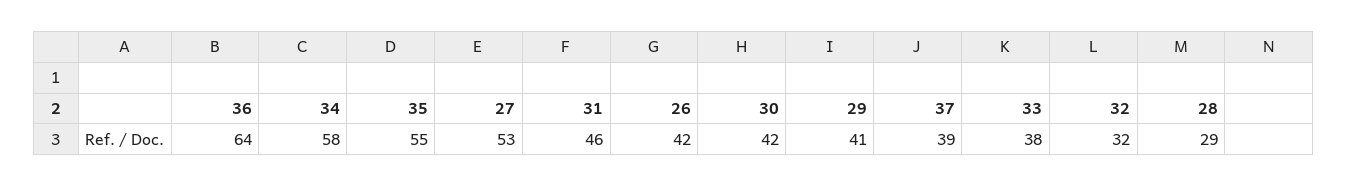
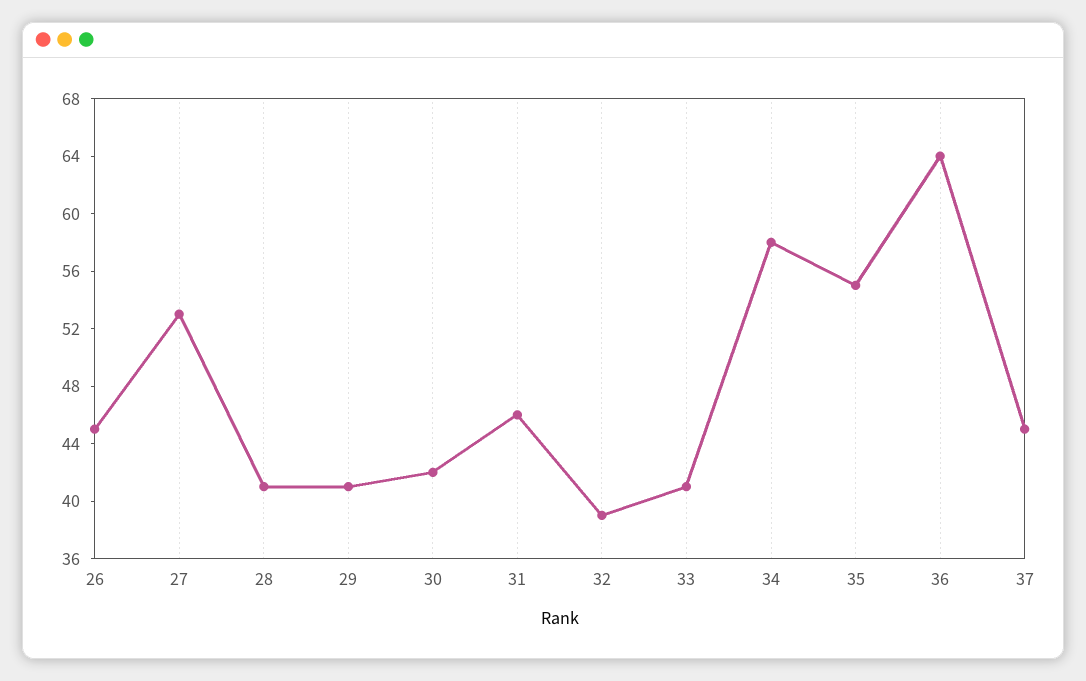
26: 42 -> 45
37: 39 -> 45
33: 38 -> 41
32: 32 -> 39
28: 29 -> 41

